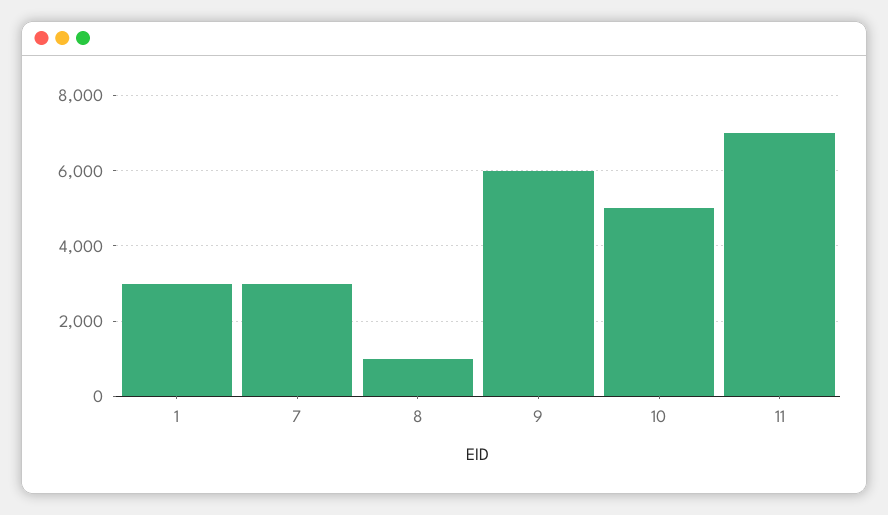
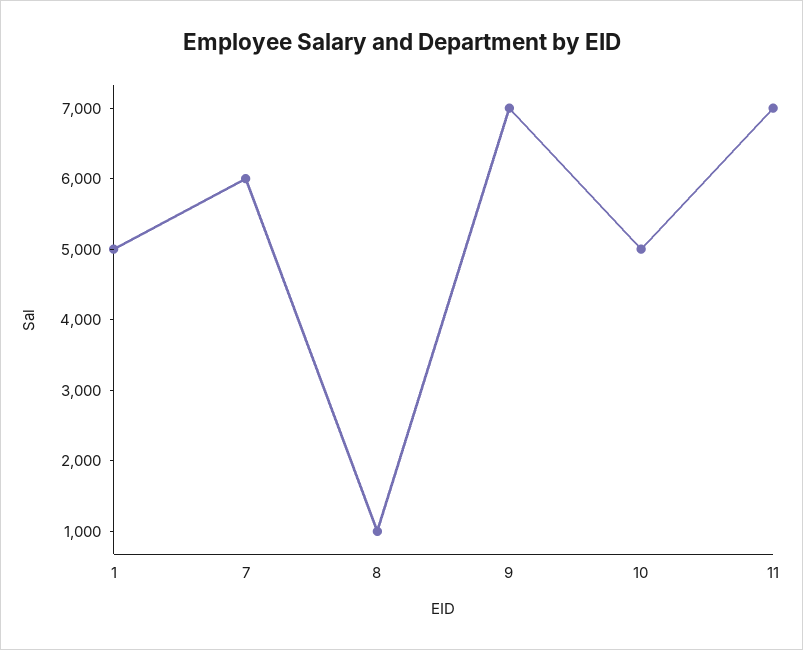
1: 3000 -> 5000
7: 3000 -> 6000
9: 6000 -> 7000

